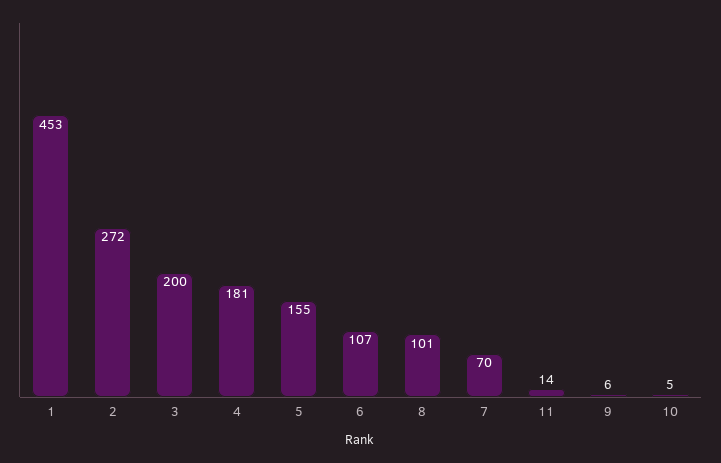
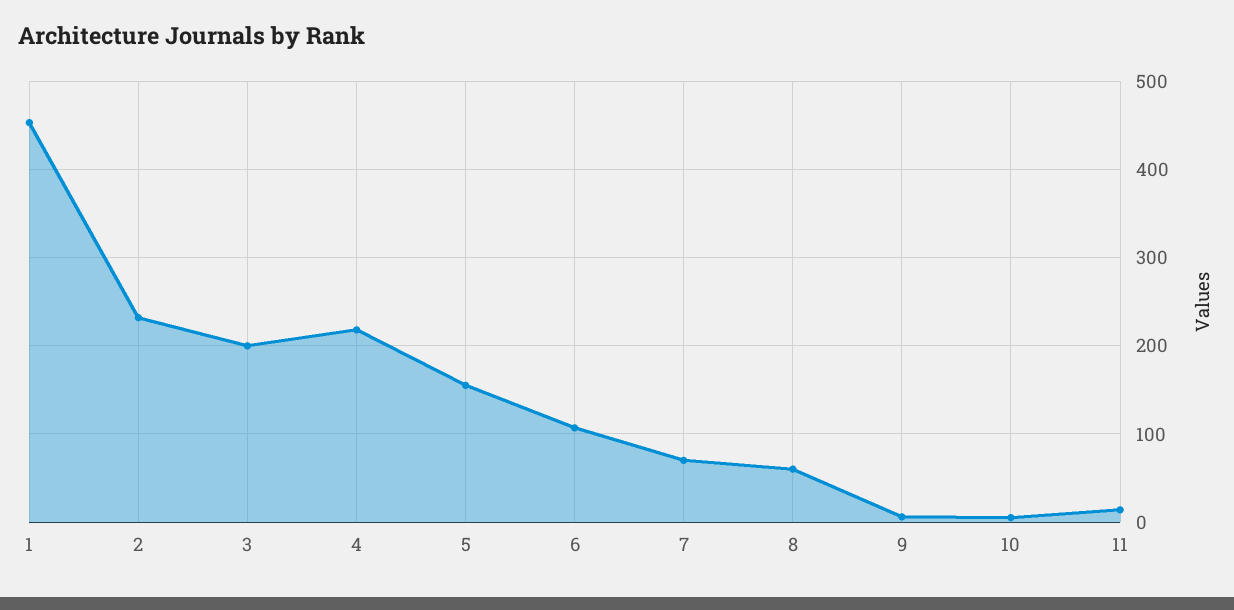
2: 272 -> 230
4: 181 -> 220
8: 101 -> 60

